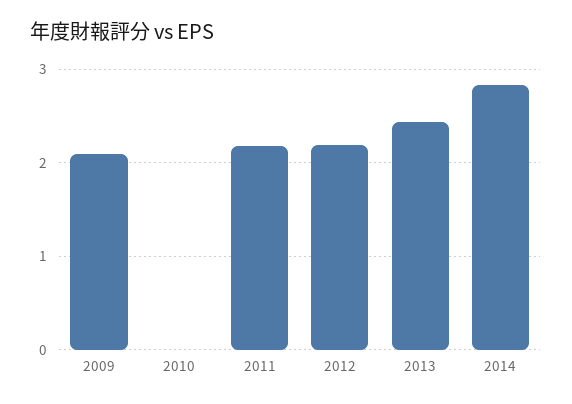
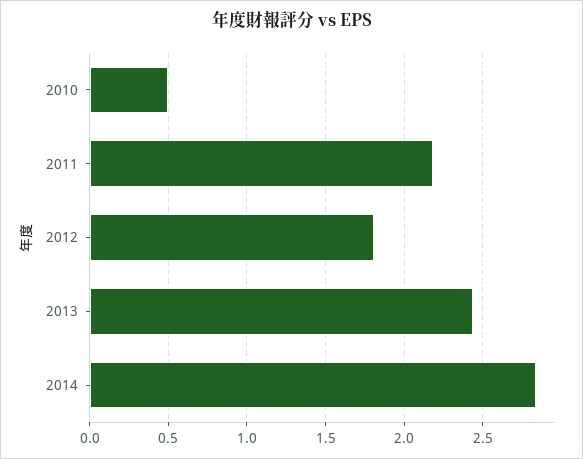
2009: 2.1 -> none
2010: 0 -> 0.5
2012: 2.2 -> 1.8

